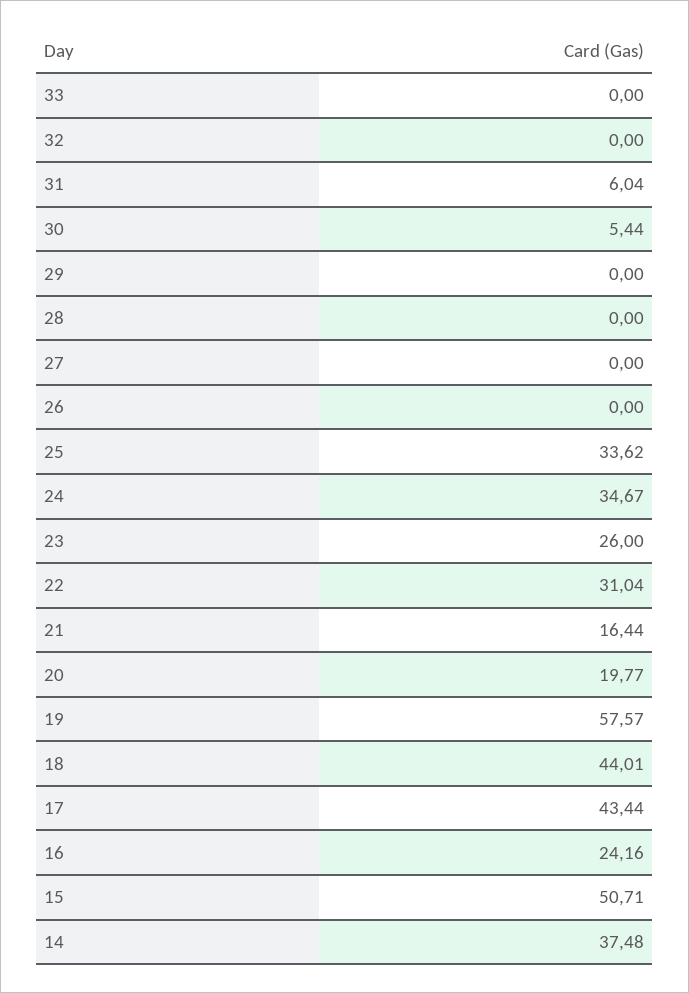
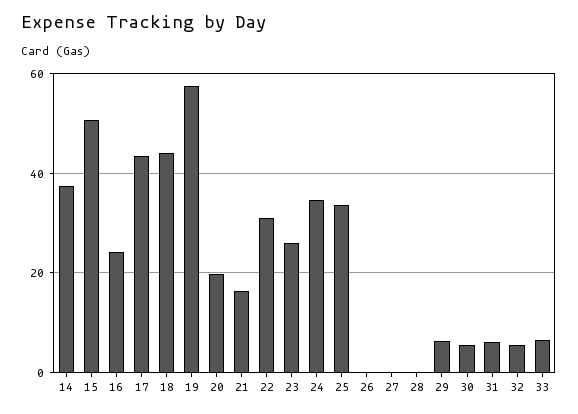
33: 0 -> 6
32: 0 -> 6
29: 0 -> 6

